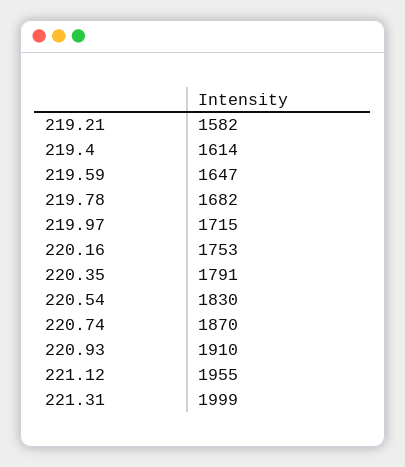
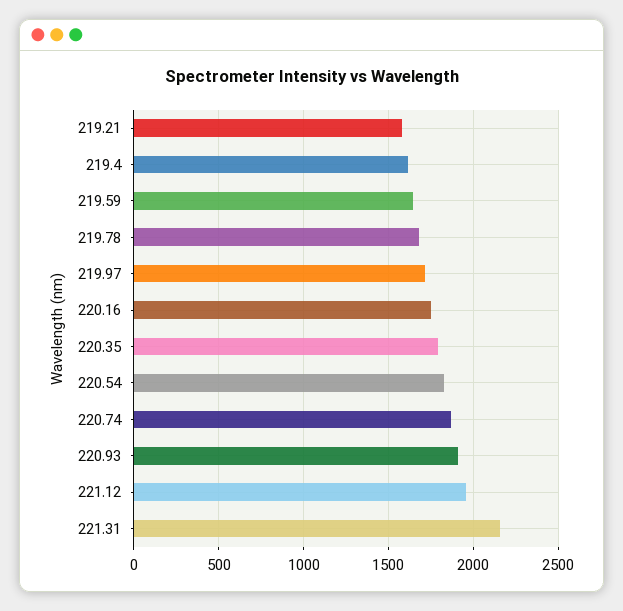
221.31: 1999 -> 2150

